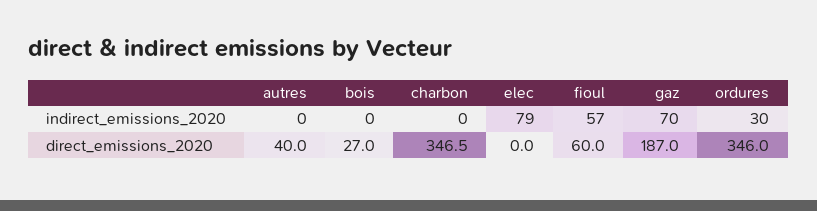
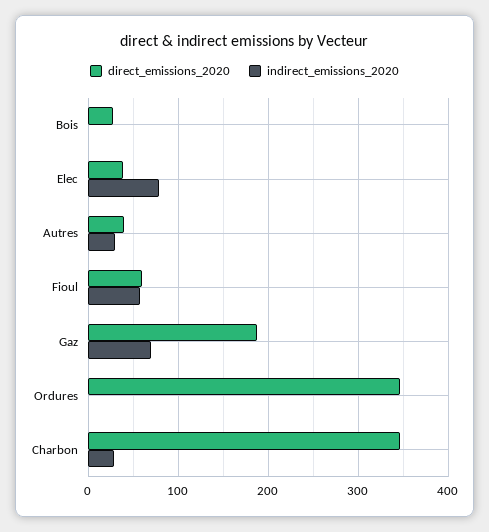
indirect_emissions_2020, autres: 0 -> 30
indirect_emissions_2020, charbon: 0 -> 30
indirect_emissions_2020, ordures: 30 -> 0
direct_emissions_2020, elec: 0 -> 40

